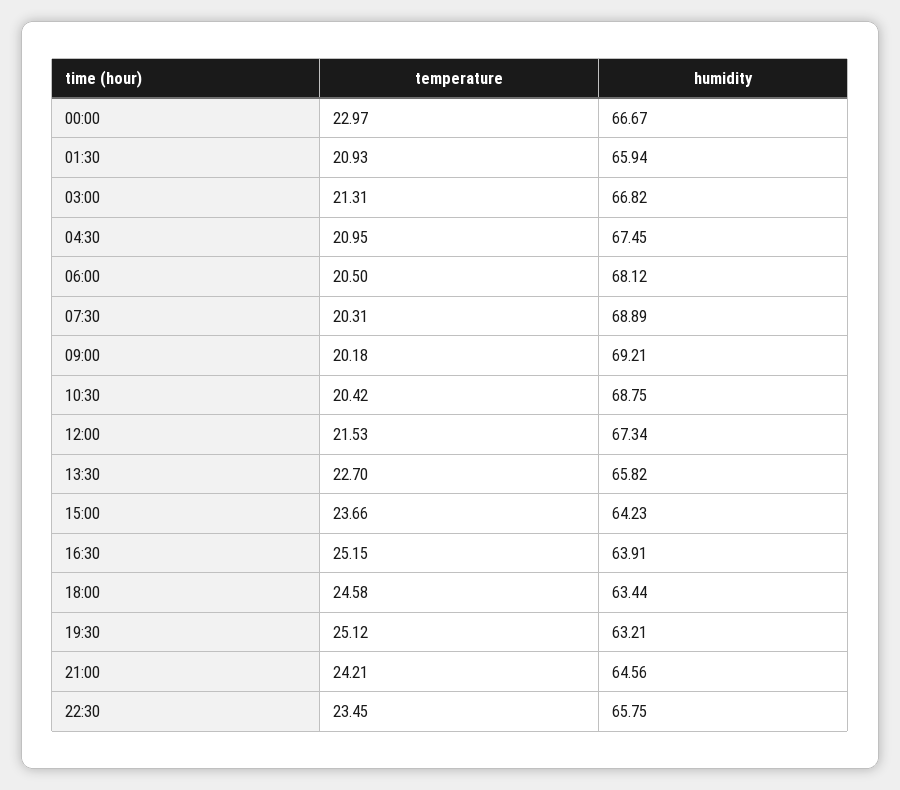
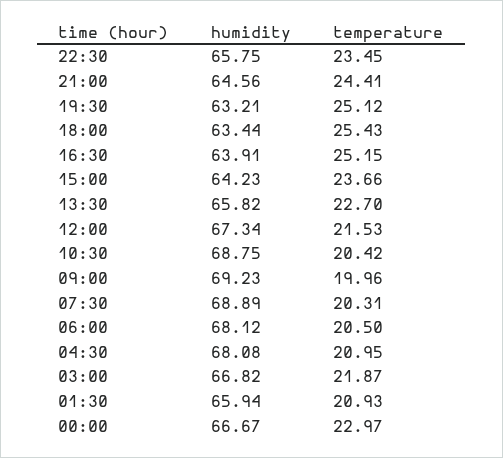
temperature, 03:00: 21.31 -> 21.87
humidity, 04:30: 67.45 -> 68.08
temperature, 09:00: 20.18 -> 19.96
humidity, 09:00: 69.21 -> 69.23
temperature, 18:00: 24.58 -> 25.43
temperature, 21:00: 24.21 -> 24.41

